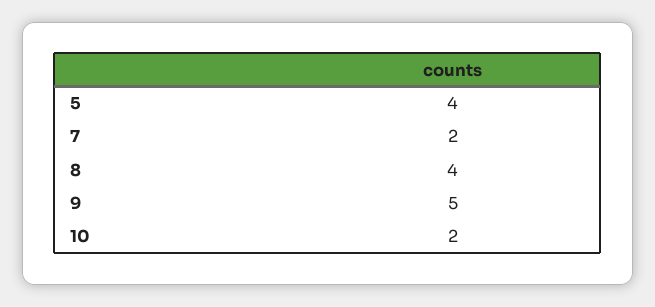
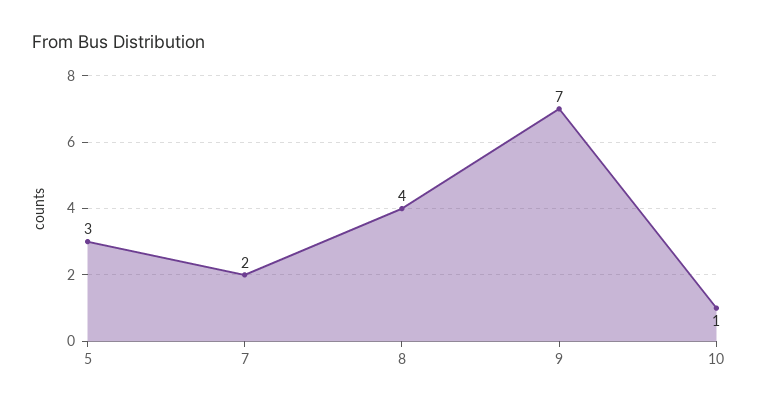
5: 4 -> 3
9: 5 -> 7
10: 2 -> 1

